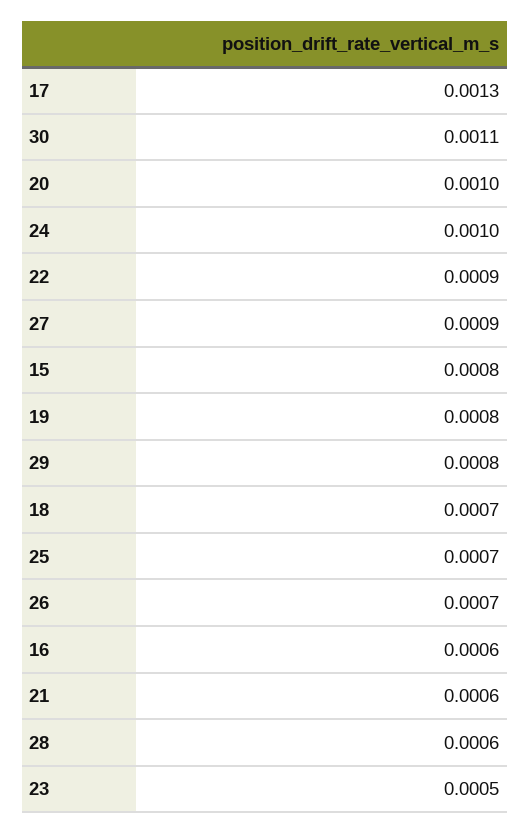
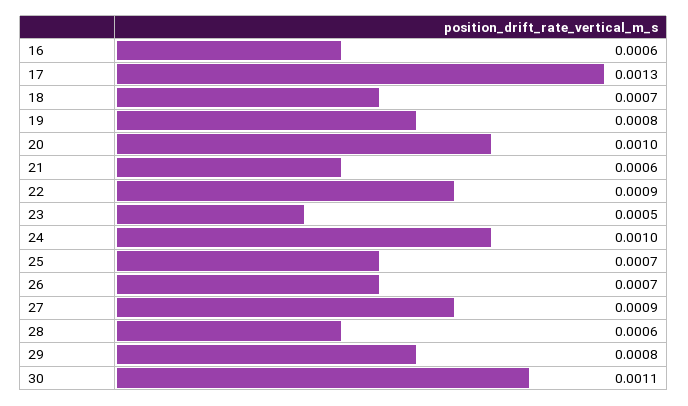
15: 0.0008 -> none

